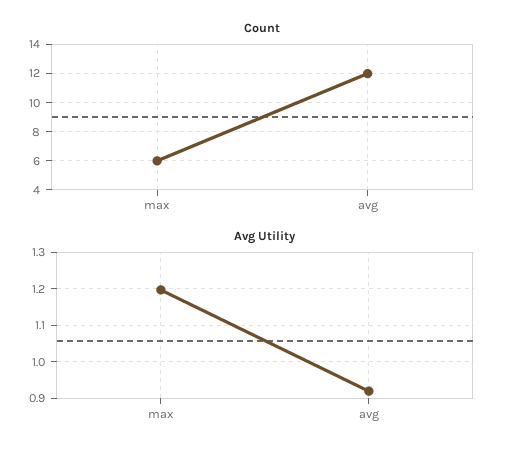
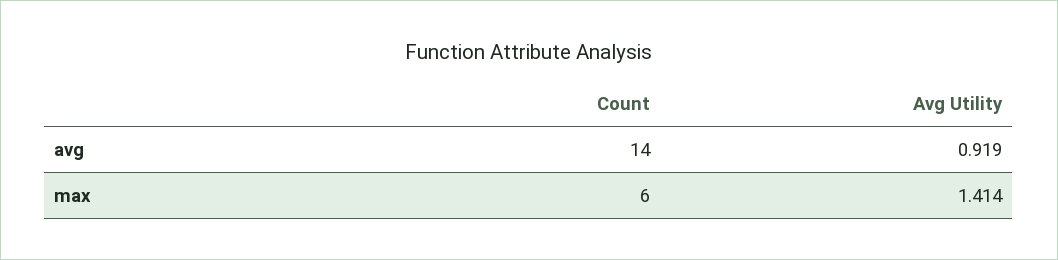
Count, avg: 12 -> 14
Avg Utility, max: 1.2 -> 1.414

